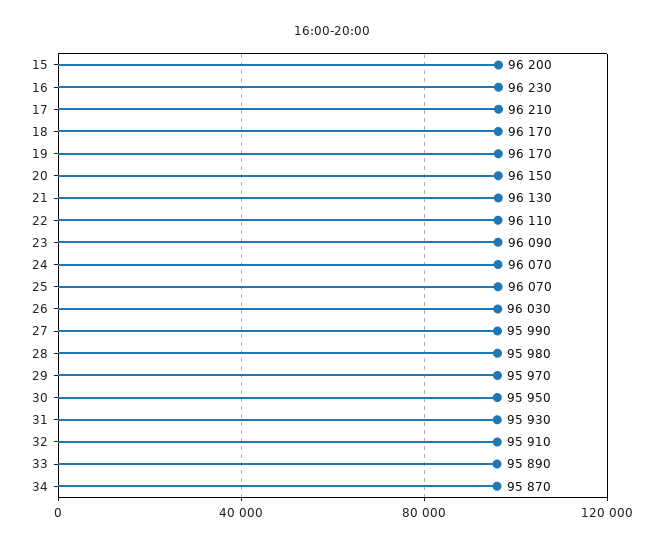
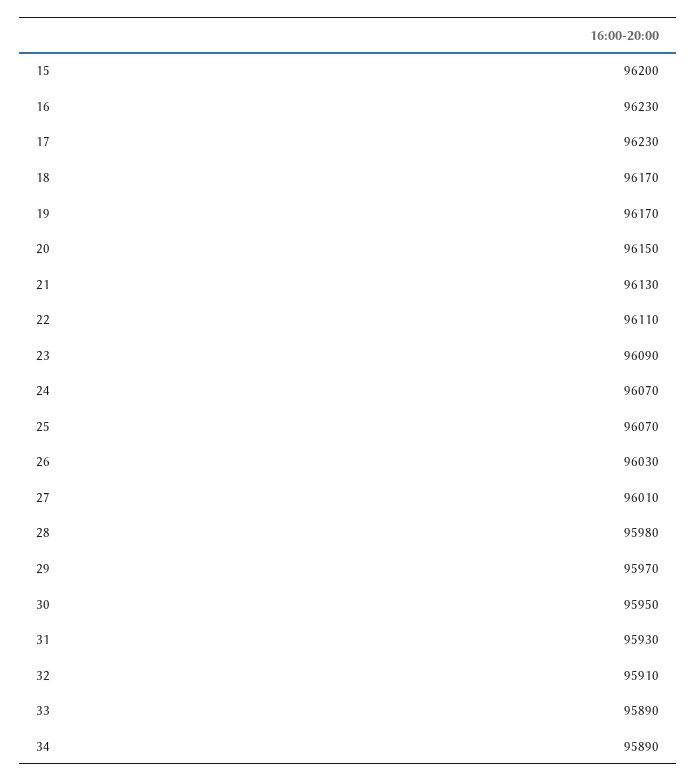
17: 96210 -> 96230
27: 95990 -> 96010
34: 95870 -> 95890

